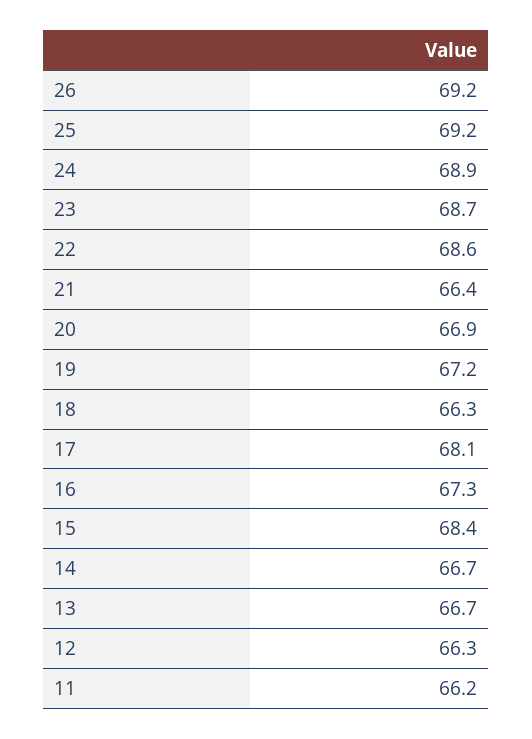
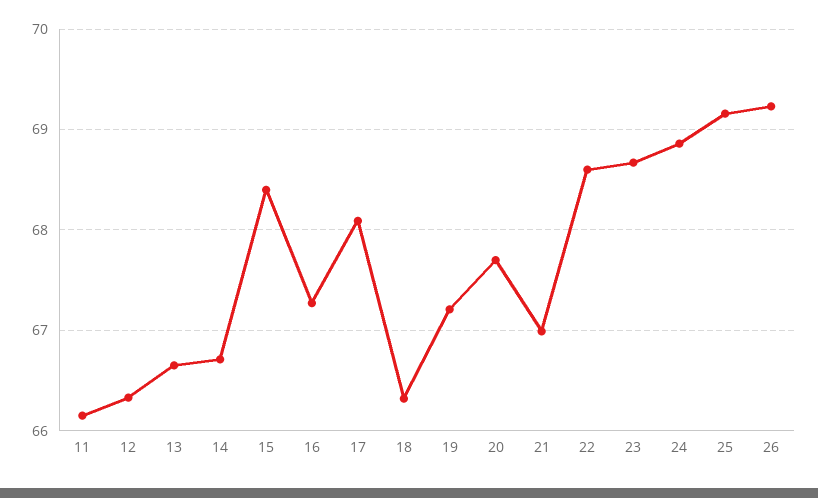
21: 66.4 -> 67
20: 66.9 -> 67.7

